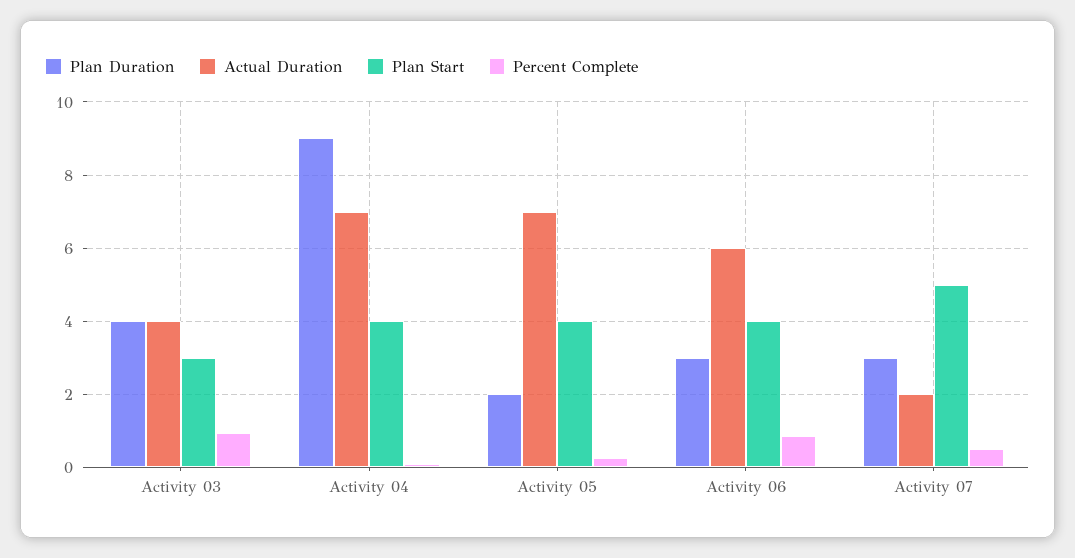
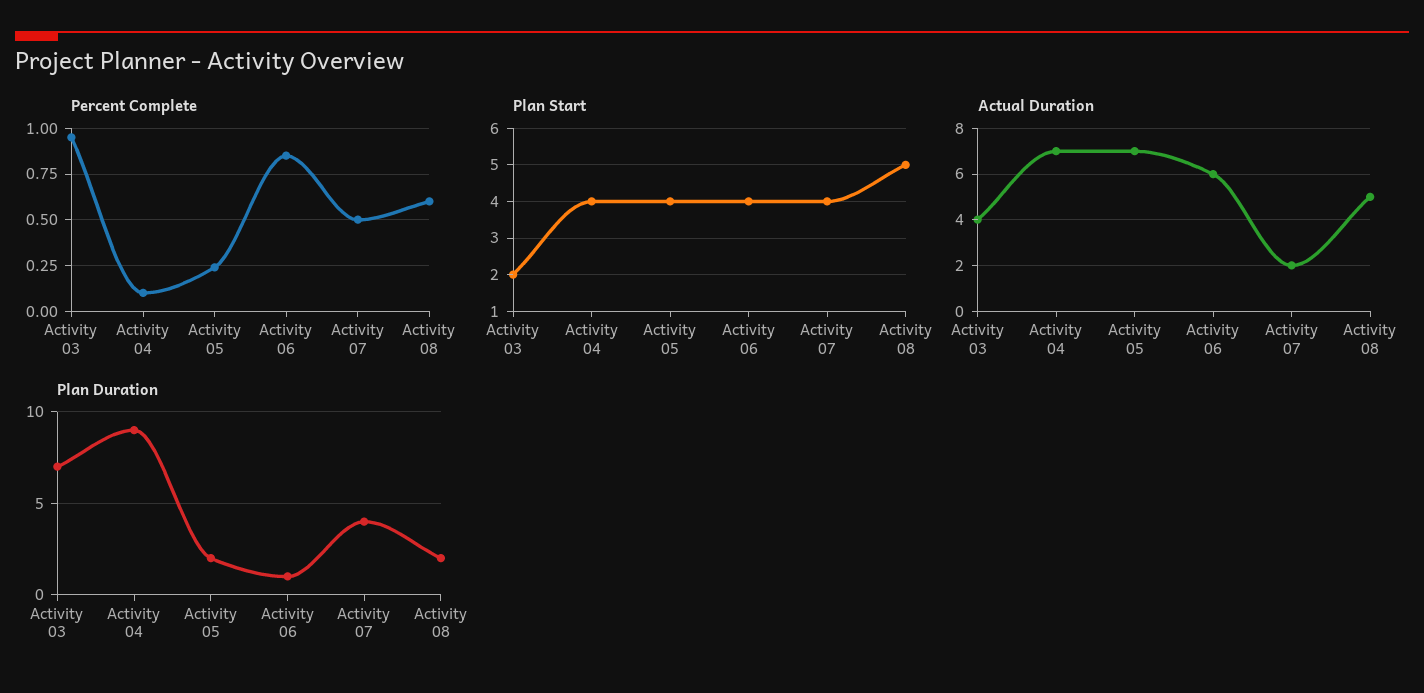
Plan Duration, Activity 03: 4 -> 7
Plan Start, Activity 03: 3 -> 2
Plan Duration, Activity 06: 3 -> 1
Plan Duration, Activity 07: 3 -> 4
Plan Start, Activity 07: 5 -> 4
Percent Complete, Activity 08: none -> 0.6
Plan Start, Activity 08: none -> 5
Actual Duration, Activity 08: none -> 5
Plan Duration, Activity 08: none -> 2

